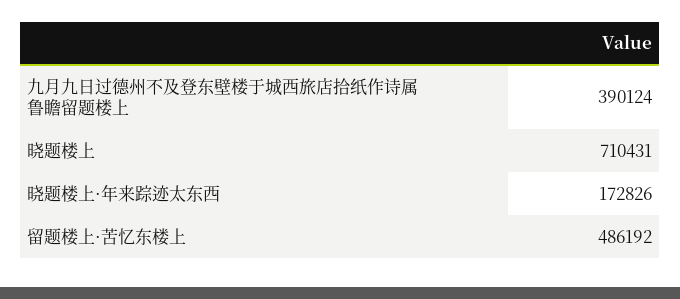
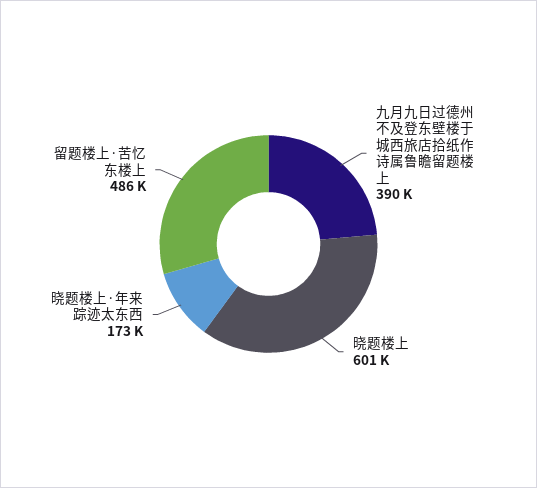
晓题楼上: 710431 -> 601000

